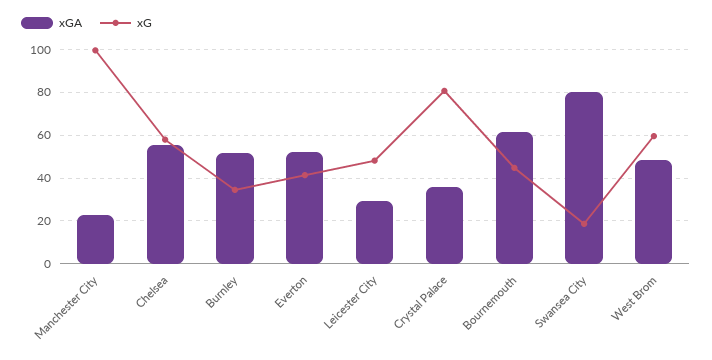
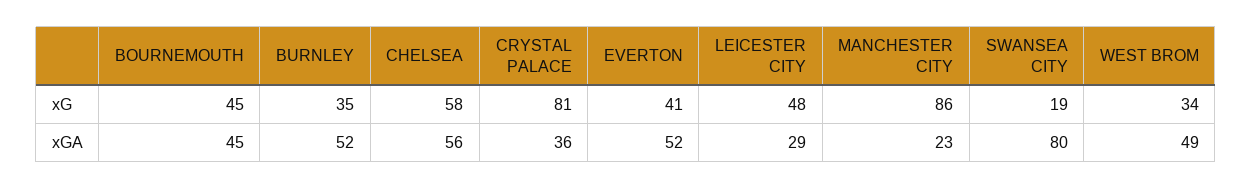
xG, Manchester City: 100 -> 86
xGA, Bournemouth: 60 -> 45
xG, West Brom: 60 -> 34

